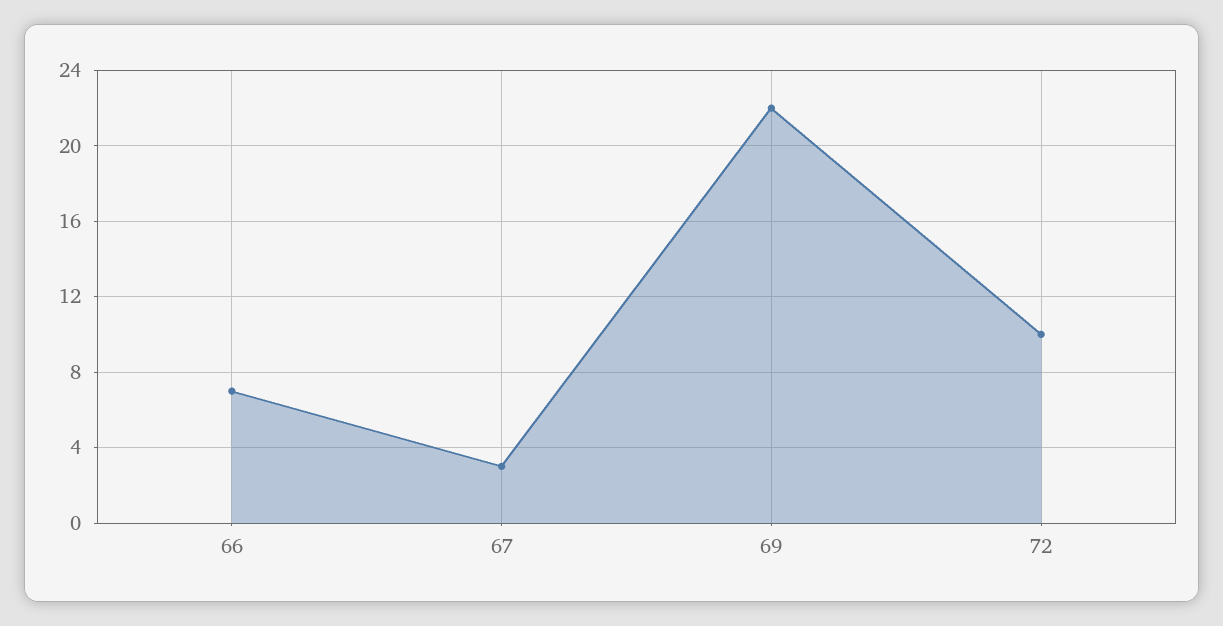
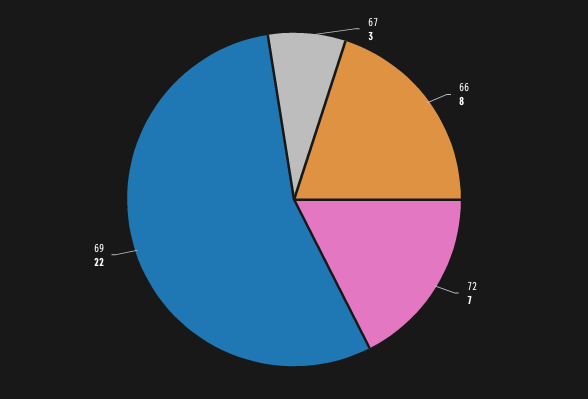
66: 7 -> 8
72: 10 -> 7

